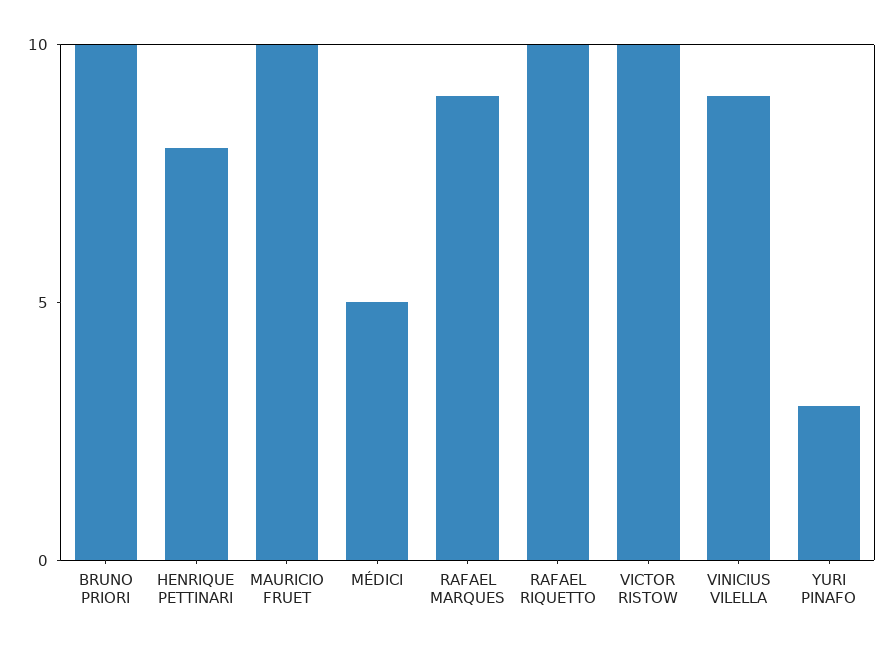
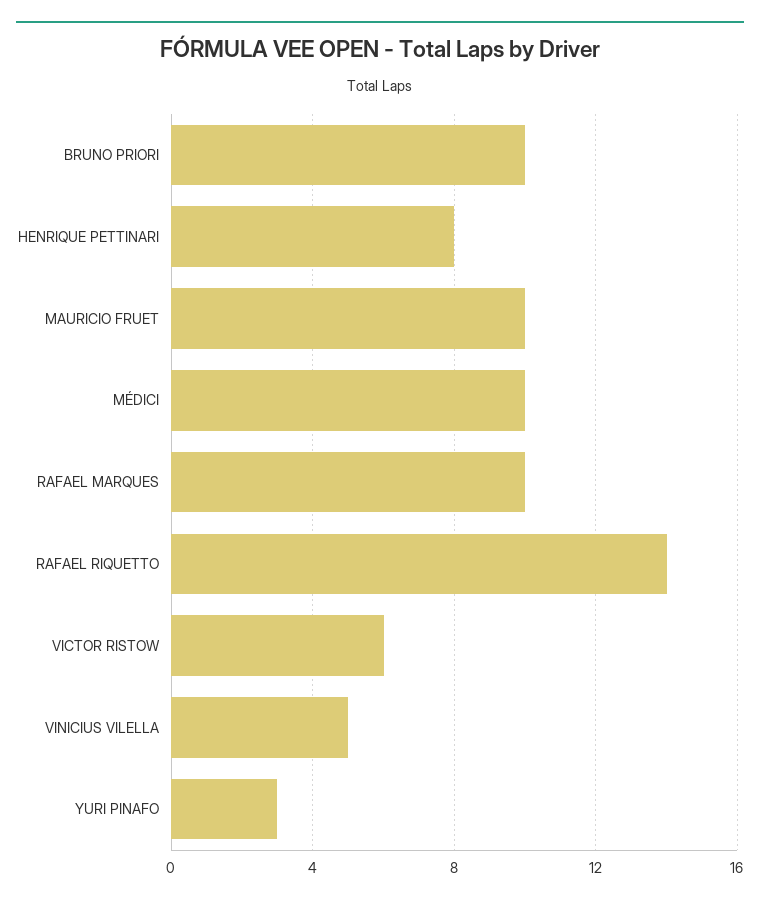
MÉDICI: 5 -> 10
RAFAEL MARQUES: 9 -> 10
RAFAEL RIQUETTO: 10 -> 14
VICTOR RISTOW: 10 -> 6
VINICIUS VILELLA: 9 -> 5

